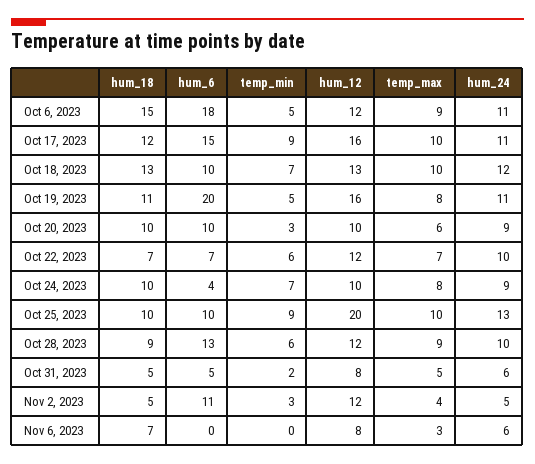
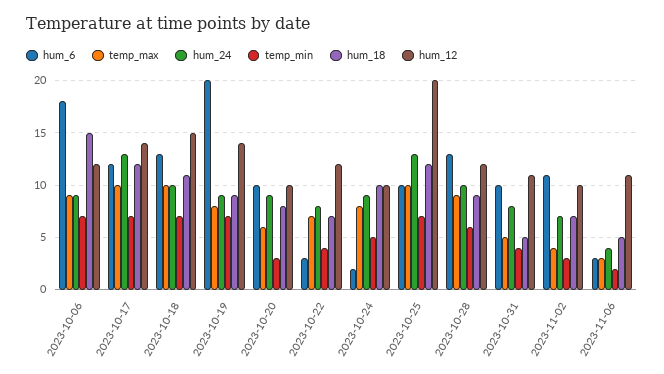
temp_min, Oct 6, 2023: 5 -> 7
hum_24, Oct 6, 2023: 11 -> 9
hum_6, Oct 17, 2023: 15 -> 12
temp_min, Oct 17, 2023: 9 -> 7
hum_12, Oct 17, 2023: 16 -> 14
hum_24, Oct 17, 2023: 11 -> 13
hum_18, Oct 18, 2023: 13 -> 11
hum_6, Oct 18, 2023: 10 -> 13
hum_12, Oct 18, 2023: 13 -> 15
hum_24, Oct 18, 2023: 12 -> 10
hum_18, Oct 19, 2023: 11 -> 9
temp_min, Oct 19, 2023: 5 -> 7
hum_12, Oct 19, 2023: 16 -> 14
hum_24, Oct 19, 2023: 11 -> 9
hum_18, Oct 20, 2023: 10 -> 8
hum_6, Oct 22, 2023: 7 -> 3
temp_min, Oct 22, 2023: 6 -> 4
hum_24, Oct 22, 2023: 10 -> 8
hum_6, Oct 24, 2023: 4 -> 2
temp_min, Oct 24, 2023: 7 -> 5
hum_18, Oct 25, 2023: 10 -> 12
temp_min, Oct 25, 2023: 9 -> 7
hum_6, Oct 31, 2023: 5 -> 10
temp_min, Oct 31, 2023: 2 -> 4
hum_12, Oct 31, 2023: 8 -> 11
hum_24, Oct 31, 2023: 6 -> 8
hum_18, Nov 2, 2023: 5 -> 7
hum_12, Nov 2, 2023: 12 -> 10
hum_24, Nov 2, 2023: 5 -> 7
hum_18, Nov 6, 2023: 7 -> 5
hum_6, Nov 6, 2023: 0 -> 3
temp_min, Nov 6, 2023: 0 -> 2
hum_12, Nov 6, 2023: 8 -> 11
hum_24, Nov 6, 2023: 6 -> 4

